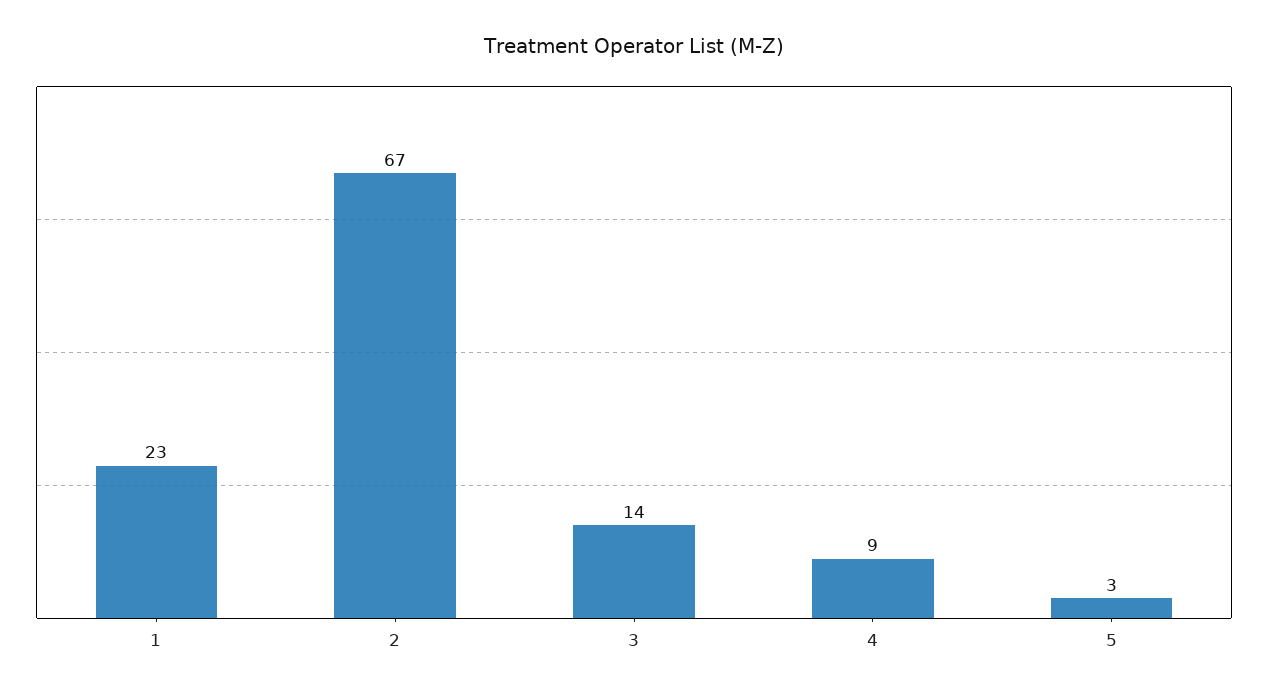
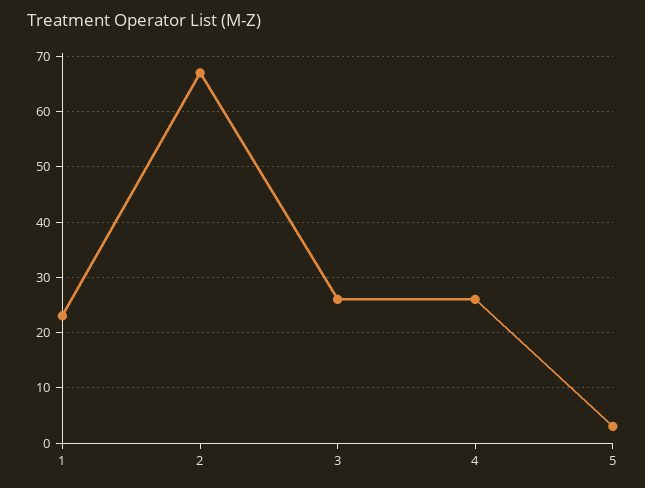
3: 14 -> 25
4: 9 -> 25

